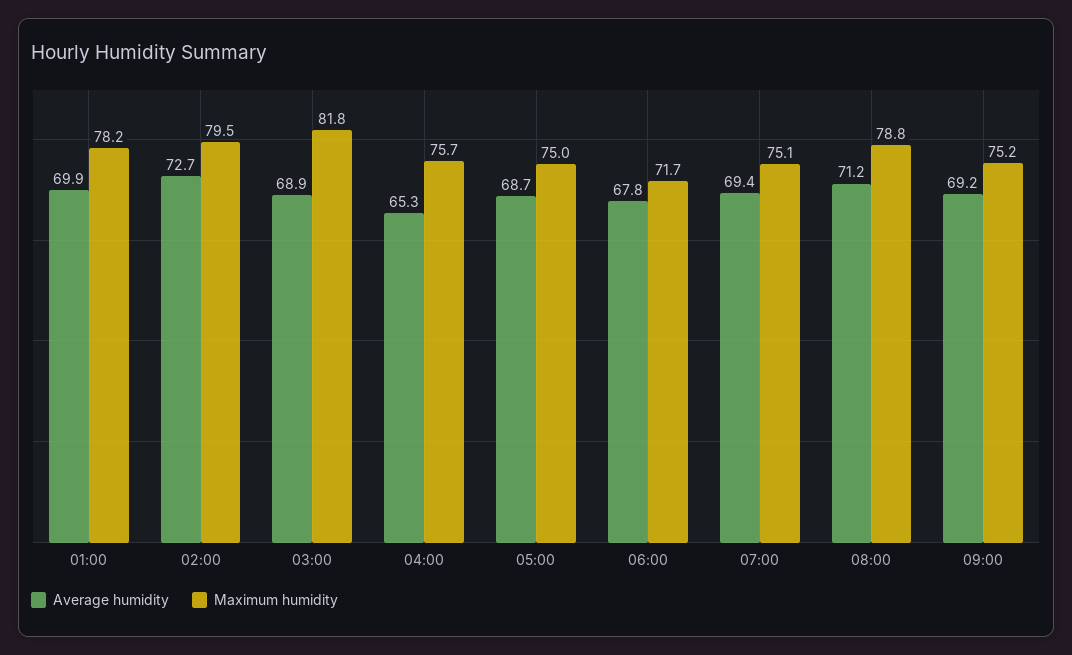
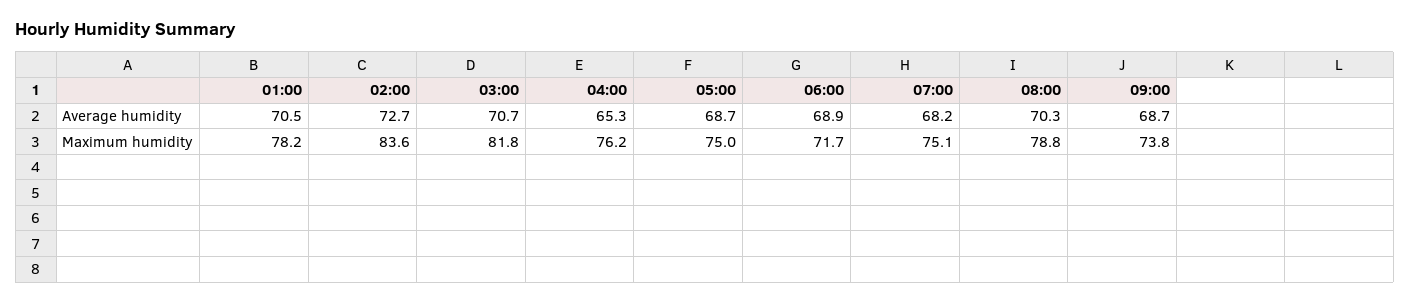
Average humidity, 01:00: 69.9 -> 70.5
Maximum humidity, 02:00: 79.5 -> 83.6
Average humidity, 03:00: 68.9 -> 70.7
Maximum humidity, 04:00: 75.7 -> 76.2
Average humidity, 06:00: 67.8 -> 68.9
Average humidity, 07:00: 69.4 -> 68.2
Average humidity, 08:00: 71.2 -> 70.3
Average humidity, 09:00: 69.2 -> 68.7
Maximum humidity, 09:00: 75.2 -> 73.8

